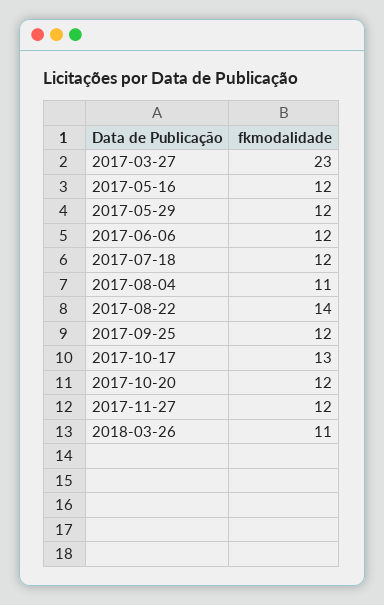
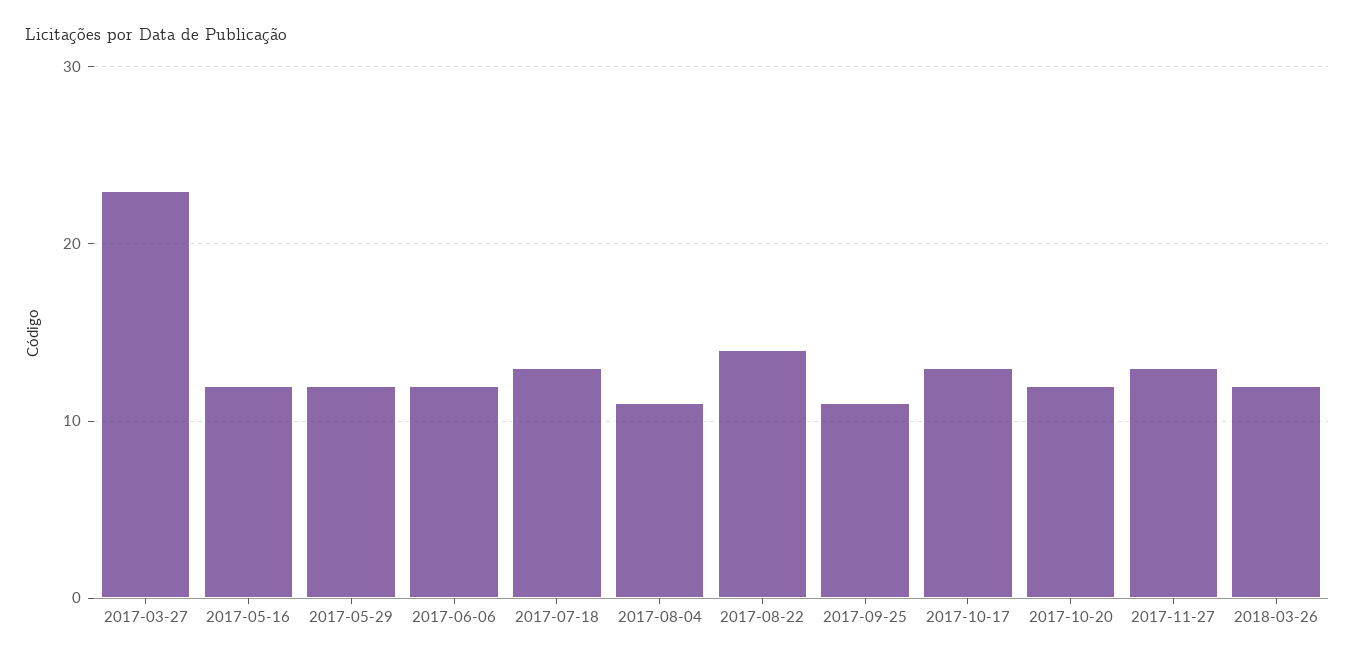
2017-07-18: 12 -> 13
2017-09-25: 12 -> 11
2017-11-27: 12 -> 13
2018-03-26: 11 -> 12

